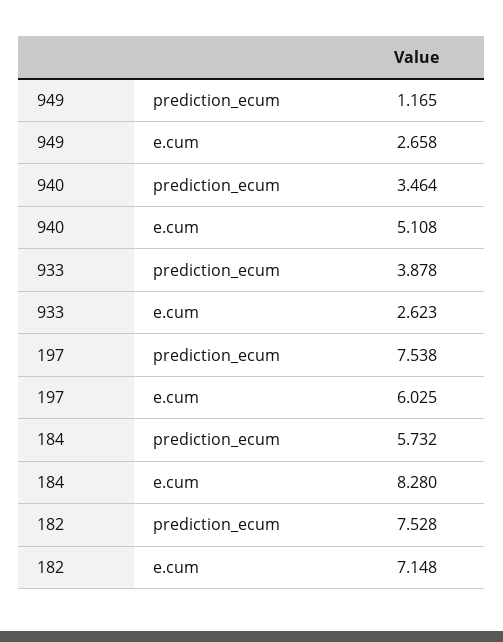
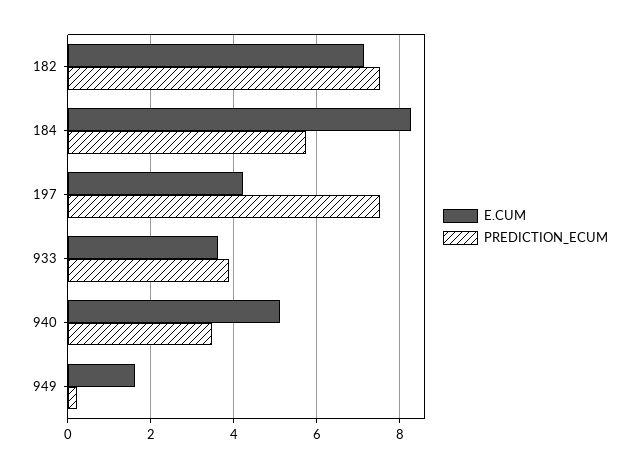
prediction_ecum, 949: 1.165 -> 0.2
e.cum, 949: 2.658 -> 1.6
e.cum, 933: 2.623 -> 3.6
e.cum, 197: 6.025 -> 4.2

